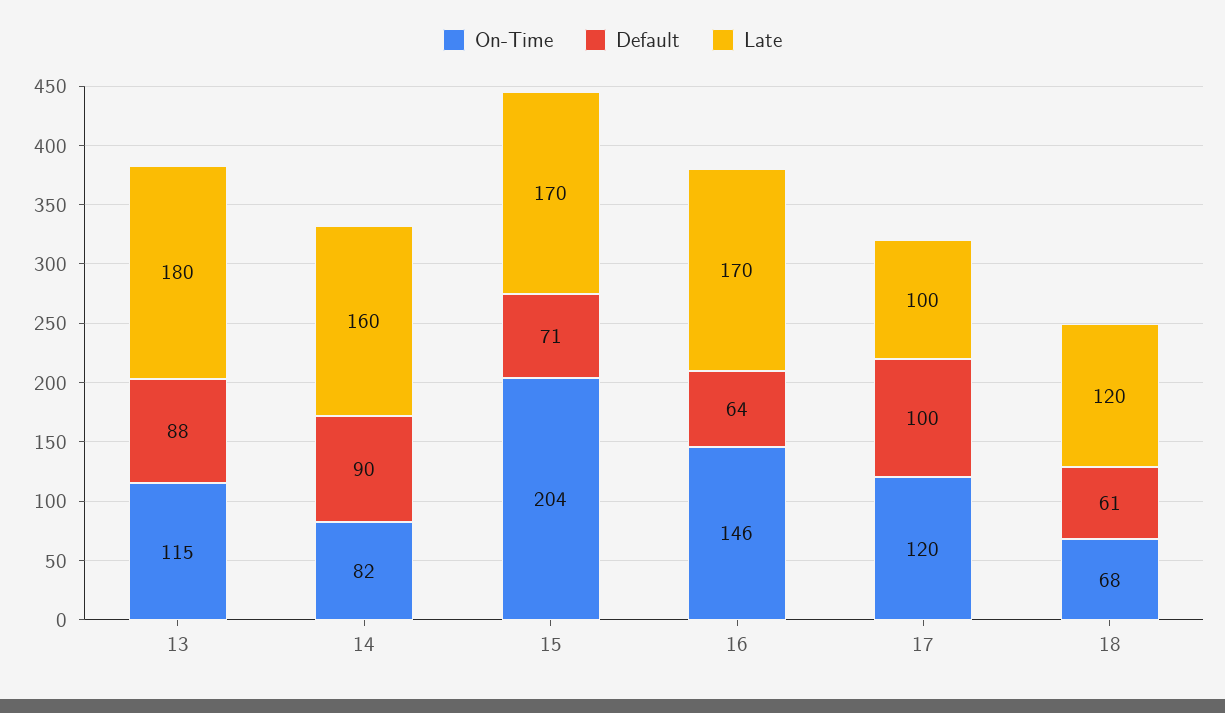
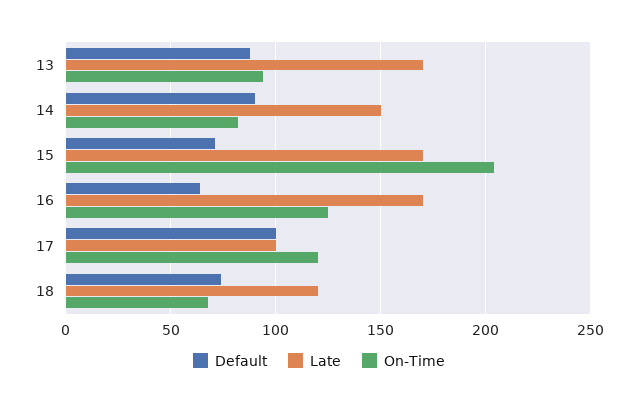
On-Time, 13: 115 -> 95
Late, 13: 180 -> 170
Late, 14: 160 -> 150
On-Time, 16: 146 -> 125
Default, 18: 61 -> 75

